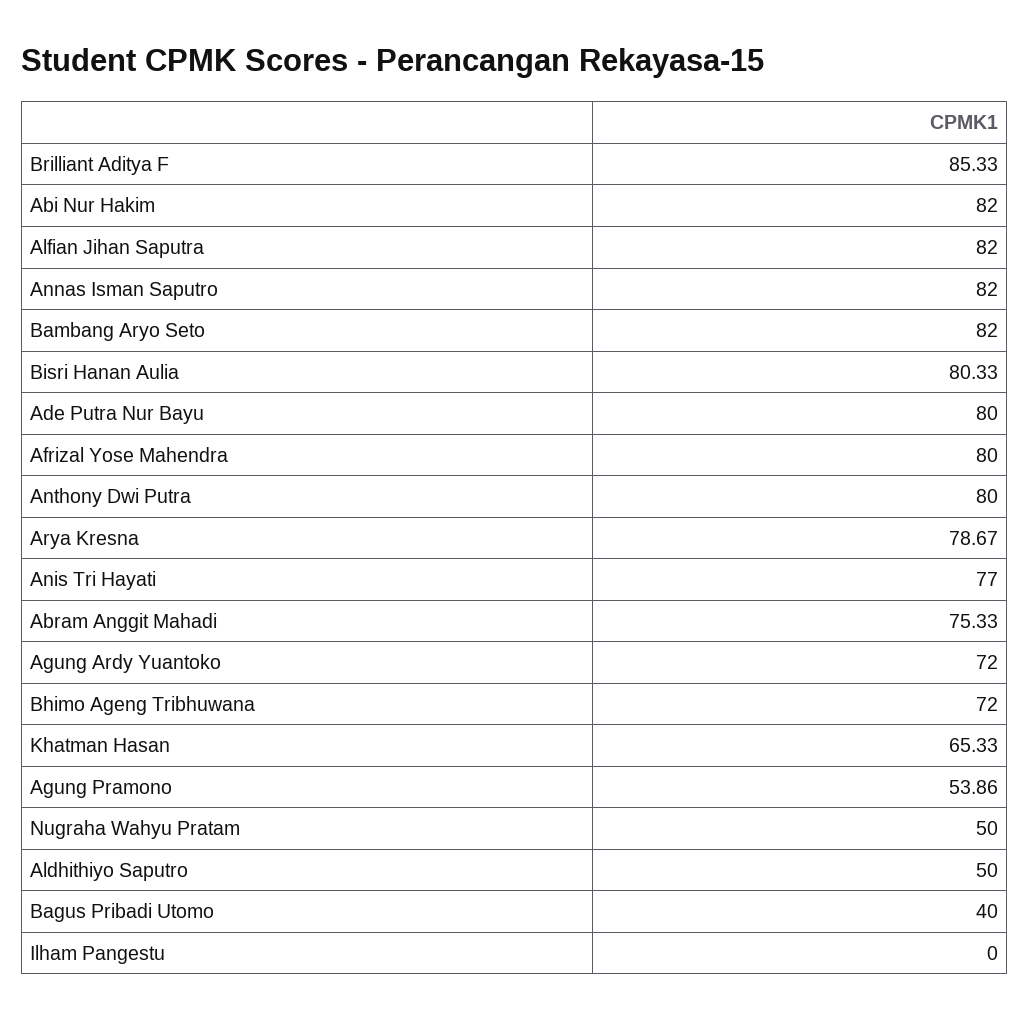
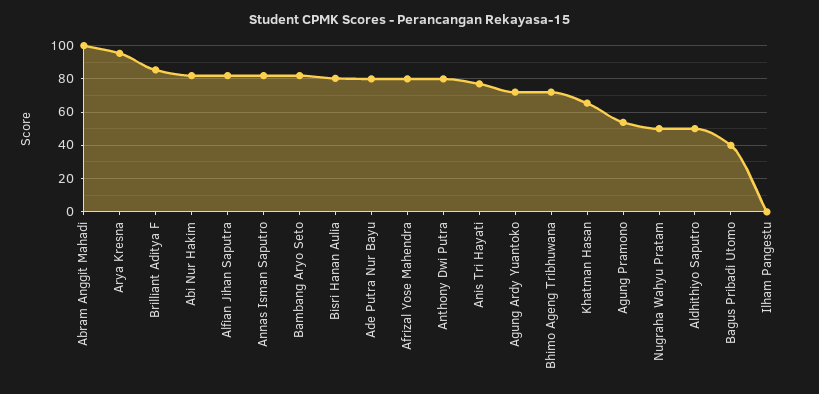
Arya Kresna: 78.67 -> 95
Abram Anggit Mahadi: 75.33 -> 100

